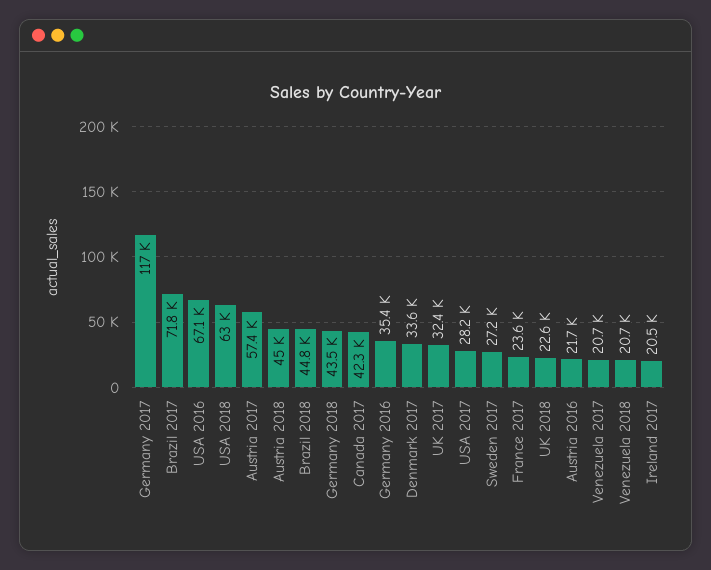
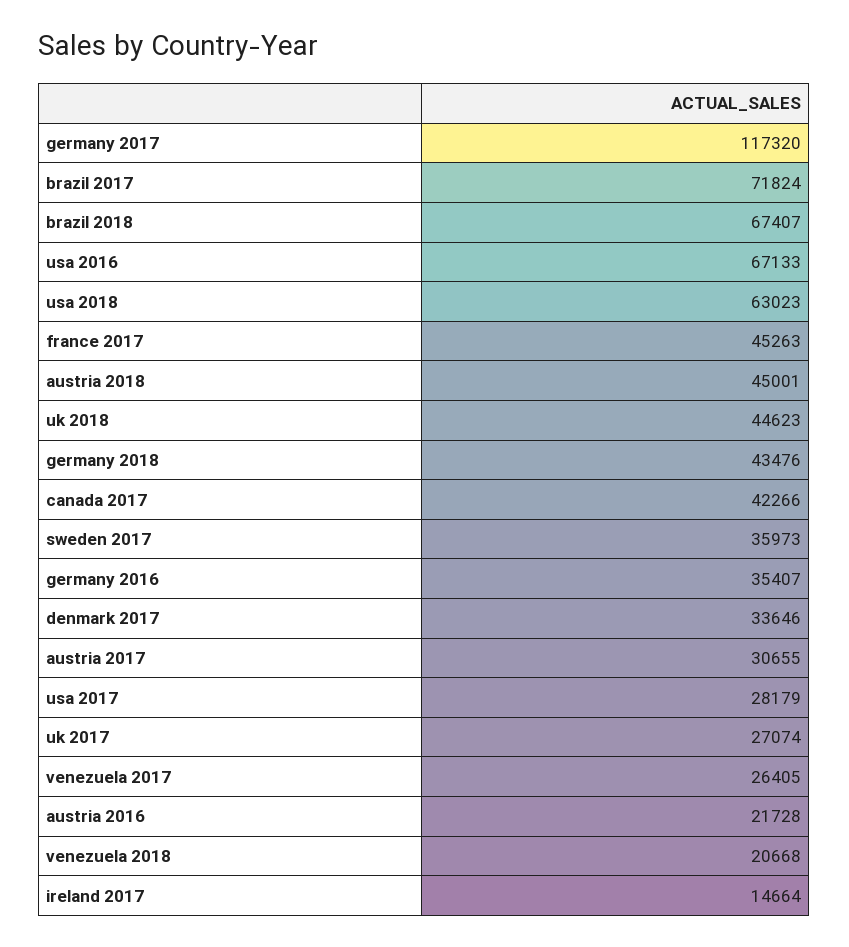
Austria 2017: 57400 -> 30655
Brazil 2018: 44800 -> 67407
UK 2017: 32400 -> 27074
Sweden 2017: 27200 -> 35973
France 2017: 23600 -> 45263
UK 2018: 22600 -> 44623
Venezuela 2017: 20700 -> 26405
Ireland 2017: 20500 -> 14664

